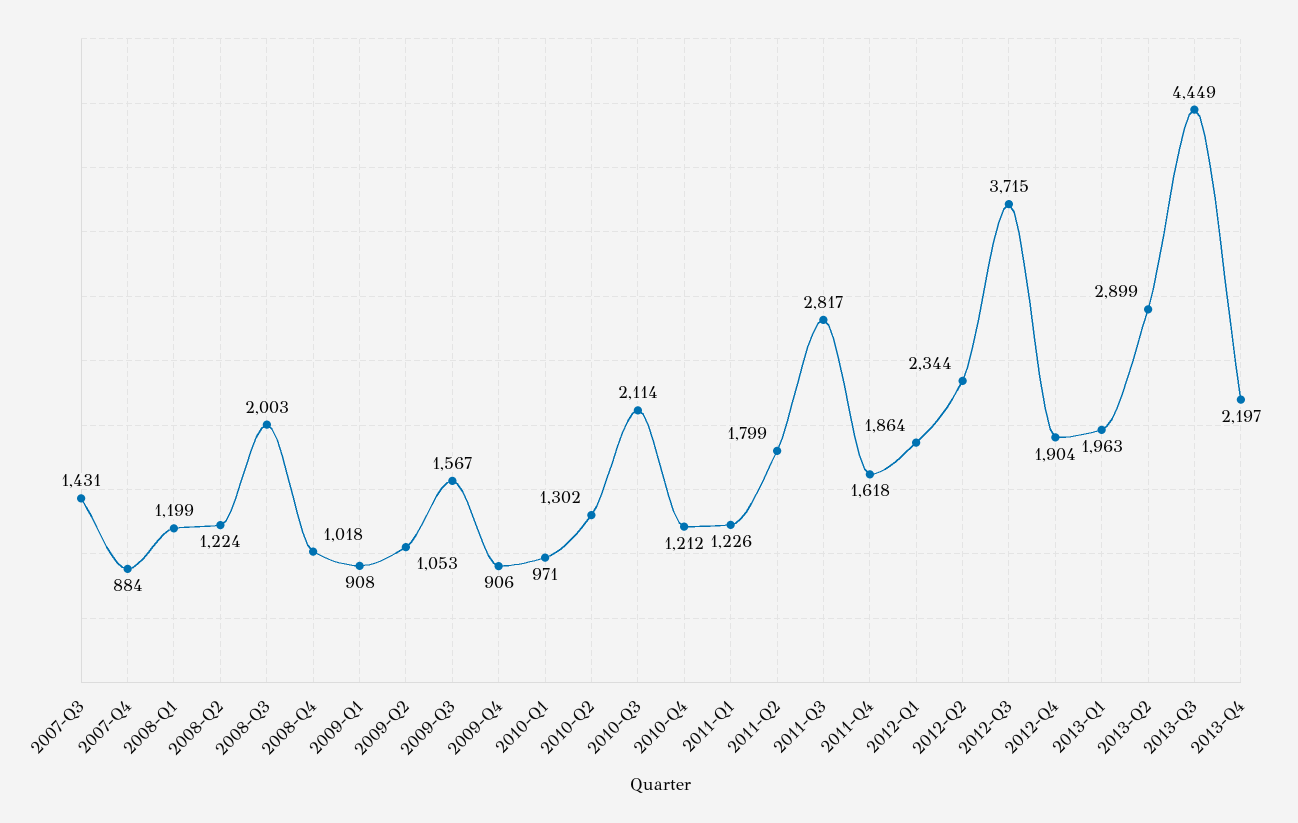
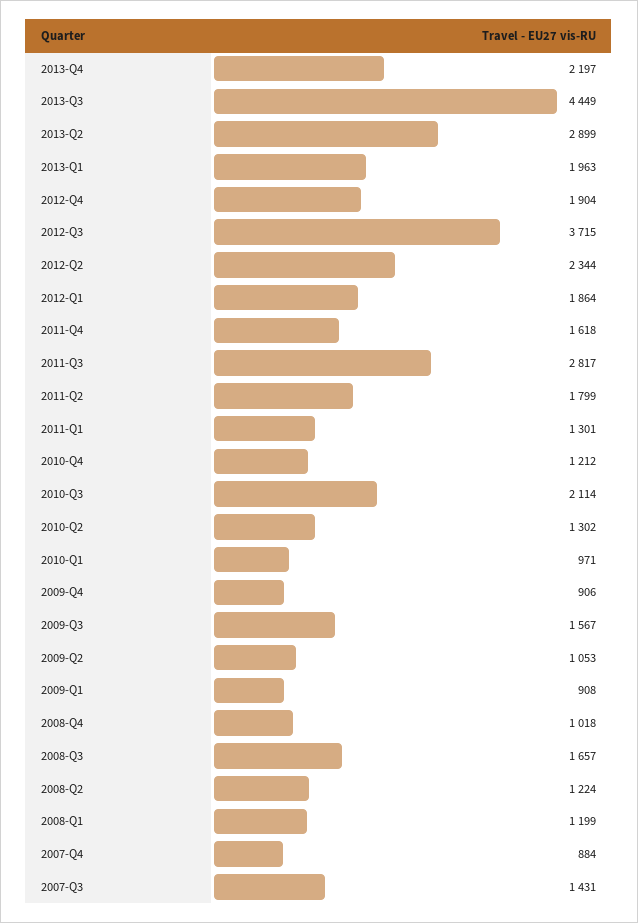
2008-Q3: 2003 -> 1657
2011-Q1: 1226 -> 1301

